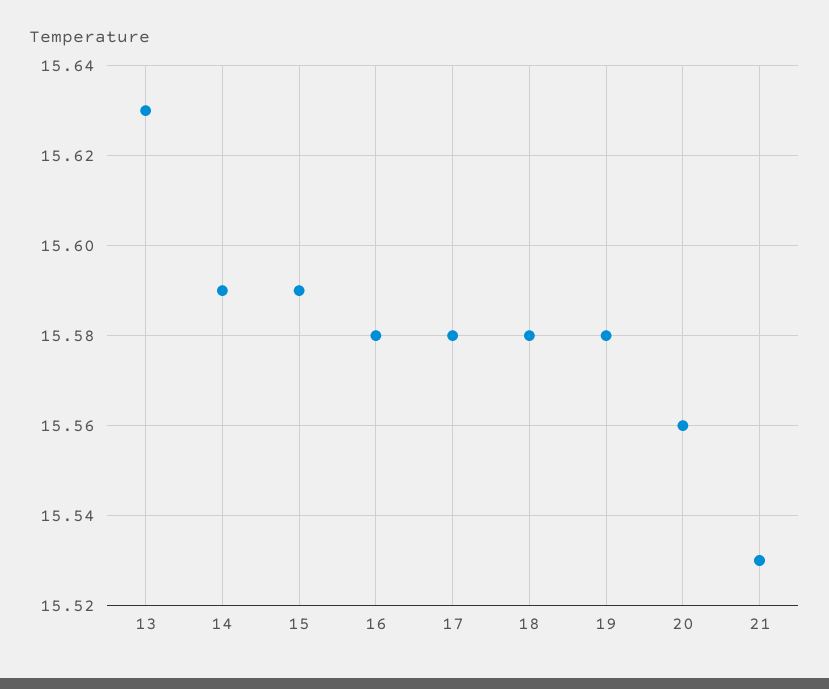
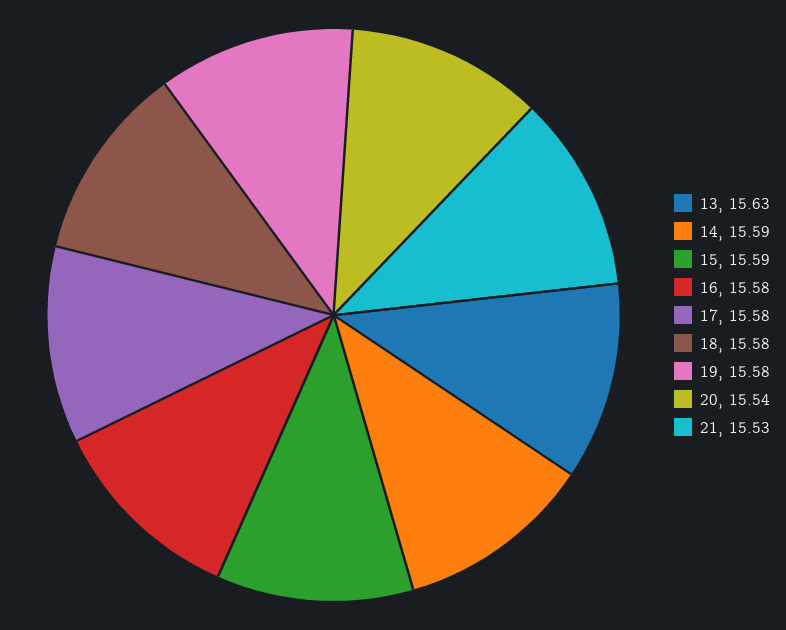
20: 15.56 -> 15.54

